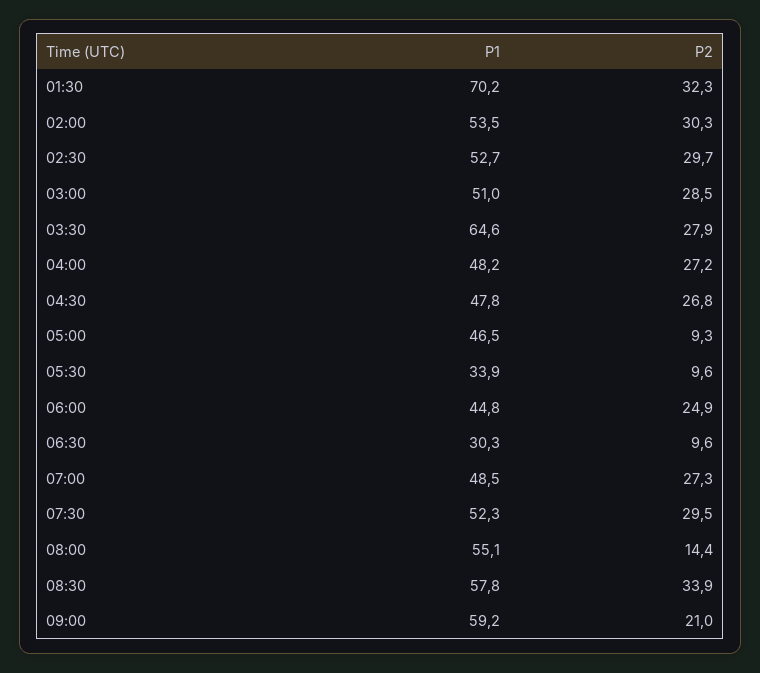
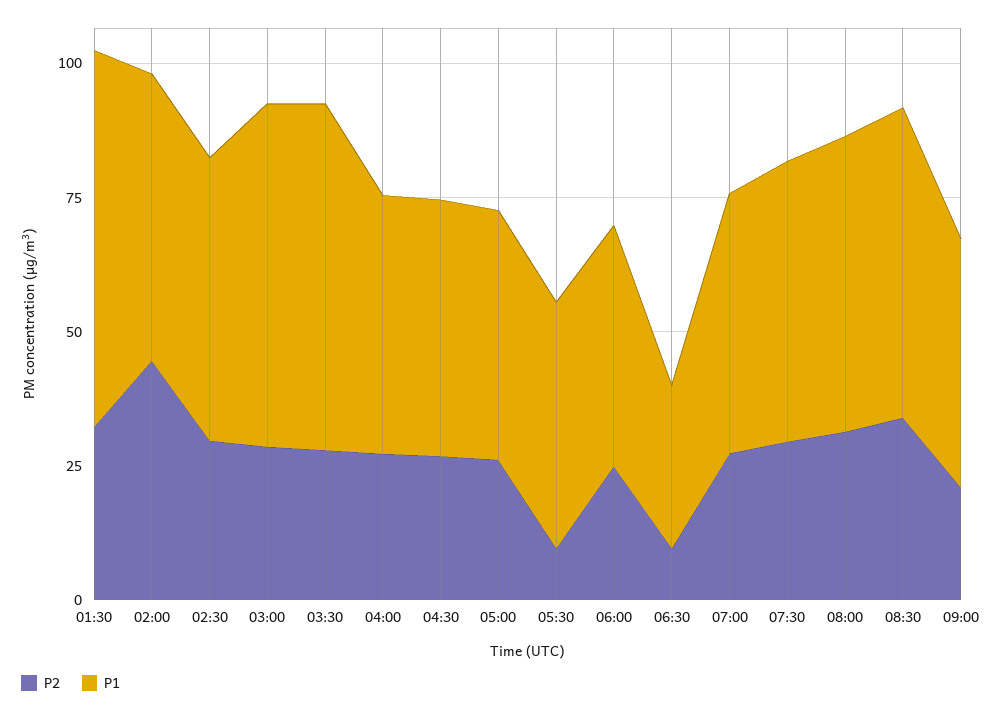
P2, 02:00: 30.3 -> 45
P1, 03:00: 51 -> 65
P2, 05:00: 9.3 -> 25
P1, 05:30: 33.9 -> 45
P2, 08:00: 14.4 -> 30
P1, 09:00: 59.2 -> 45

